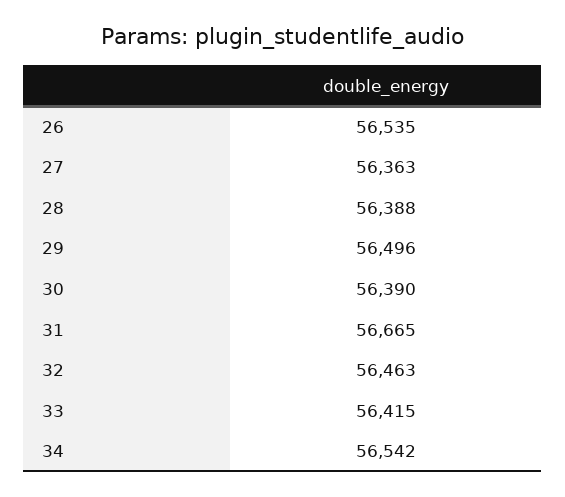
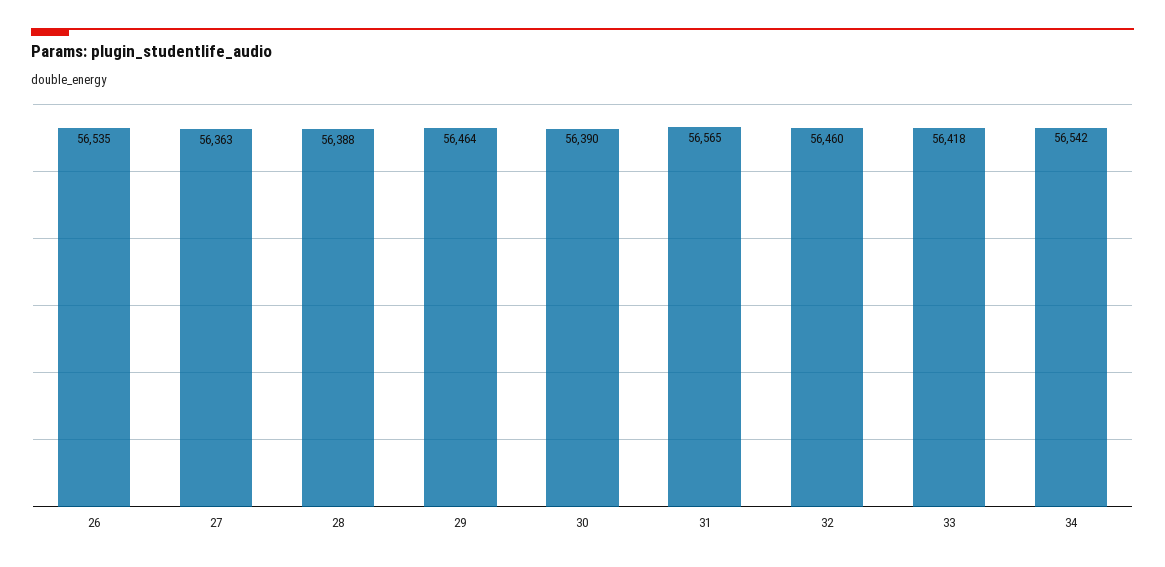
29: 56496 -> 56464
31: 56665 -> 56565
32: 56463 -> 56460
33: 56415 -> 56418

